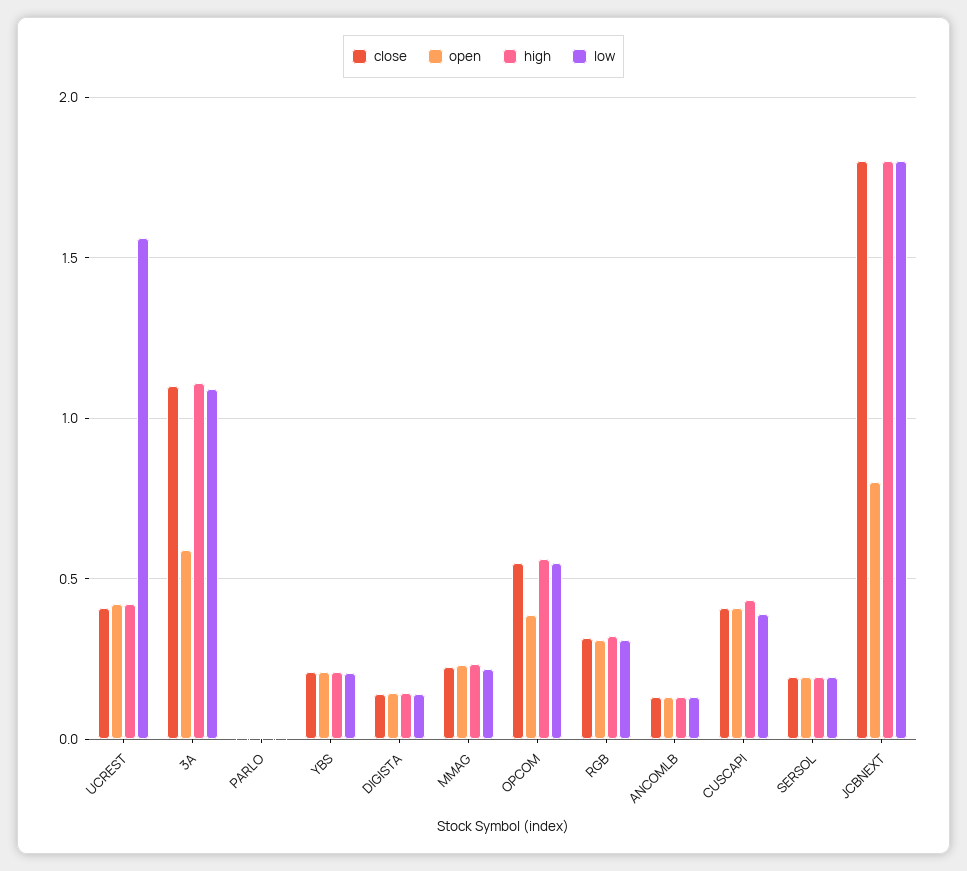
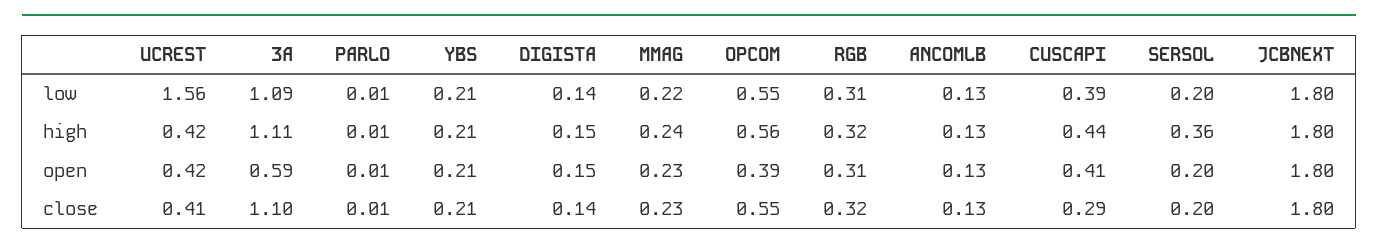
close, CUSCAPI: 0.4 -> 0.29
high, SERSOL: 0.2 -> 0.36
open, JCBNEXT: 0.8 -> 1.8

